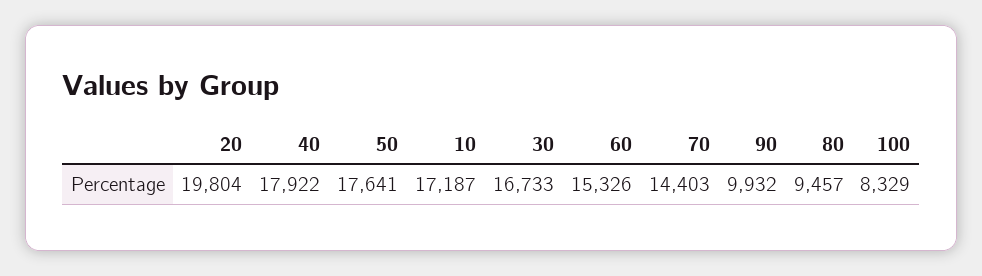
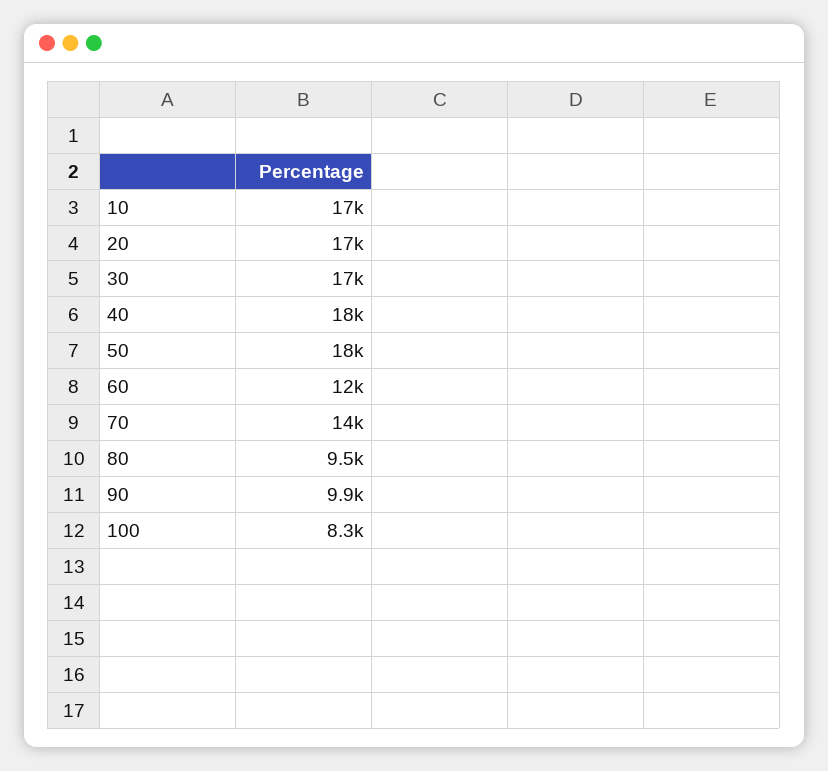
20: 19804 -> 17000
60: 15326 -> 12000

